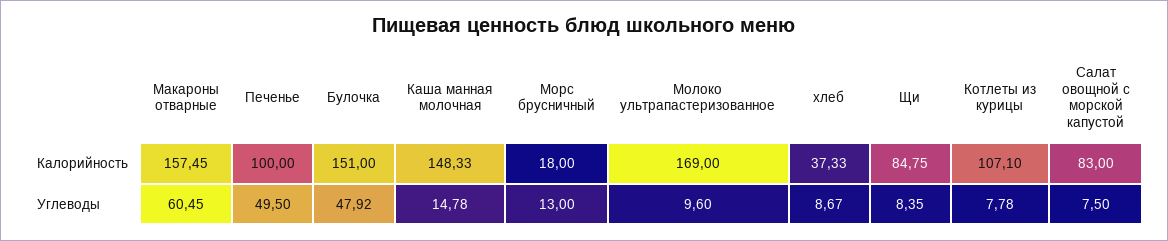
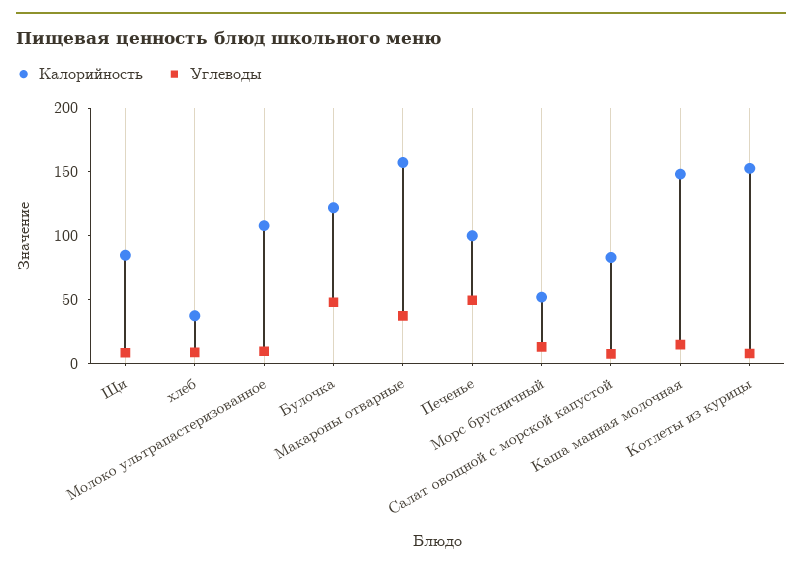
Калорийность, Булочка: 151 -> 120
Калорийность, Морс брусничный: 18 -> 50
Калорийность, Молоко ультрапастеризованное: 169 -> 110
Калорийность, Котлеты из курицы: 107.1 -> 150
Углеводы, Макароны отварные: 60.45 -> 40

